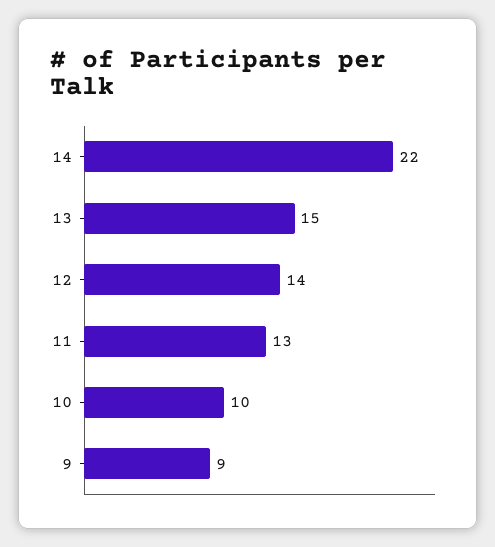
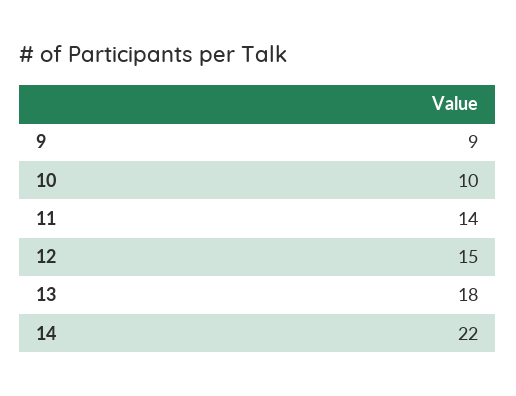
13: 15 -> 18
12: 14 -> 15
11: 13 -> 14

